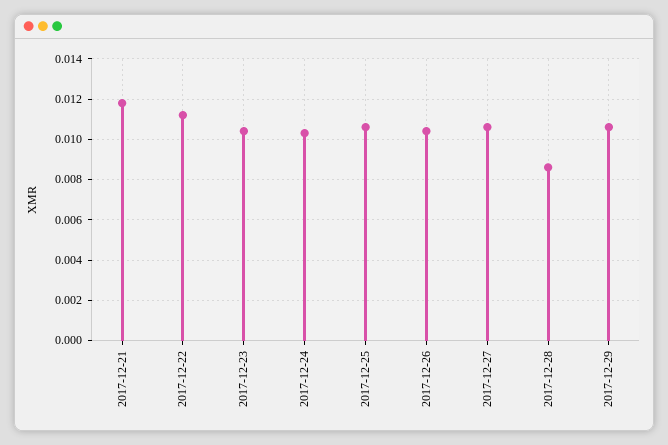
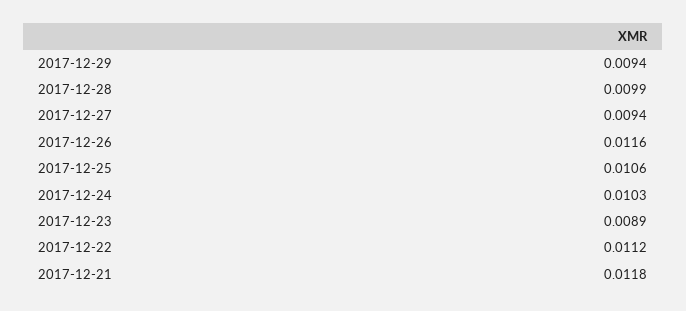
2017-12-23: 0.0105 -> 0.0089
2017-12-26: 0.0105 -> 0.0116
2017-12-27: 0.0105 -> 0.0094
2017-12-28: 0.0085 -> 0.0099
2017-12-29: 0.0105 -> 0.0094

